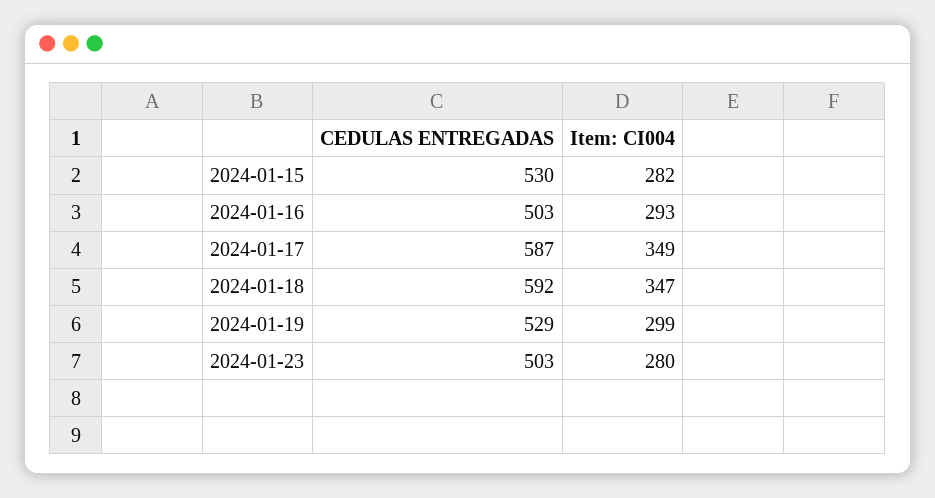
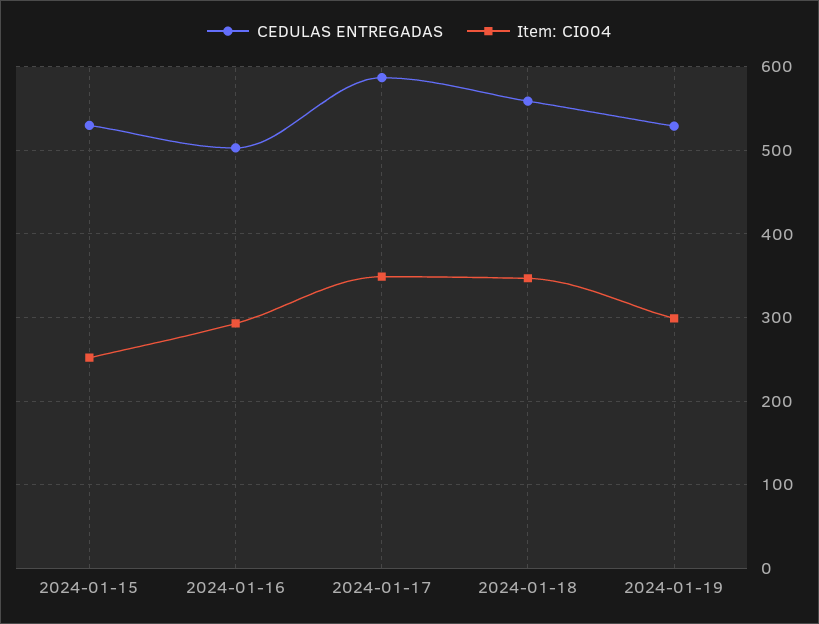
Item: CI004, 2024-01-15: 282 -> 250
CEDULAS ENTREGADAS, 2024-01-18: 592 -> 560
CEDULAS ENTREGADAS, 2024-01-23: 503 -> none
Item: CI004, 2024-01-23: 280 -> none

